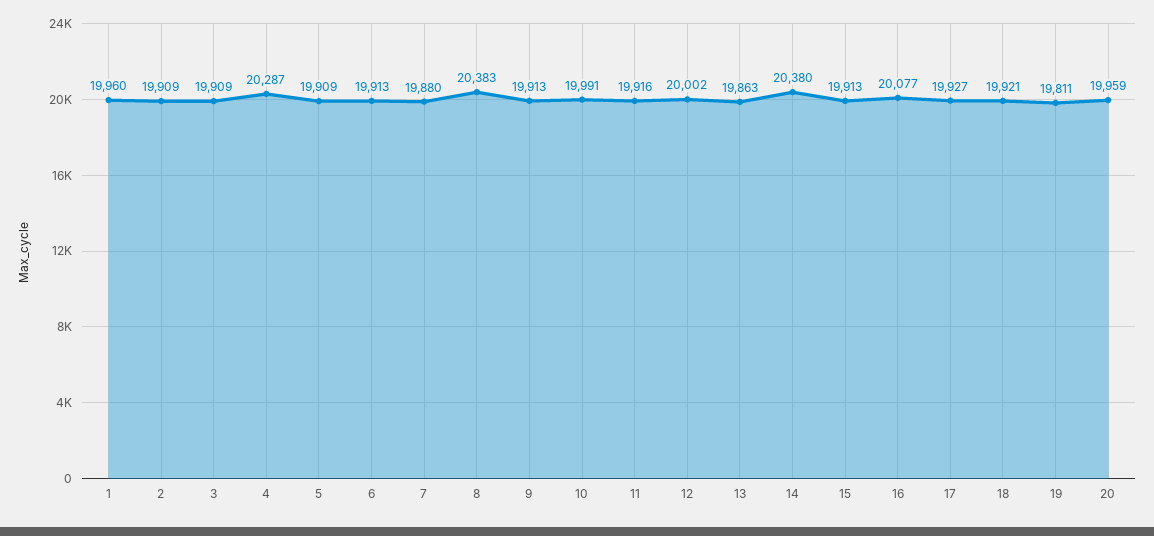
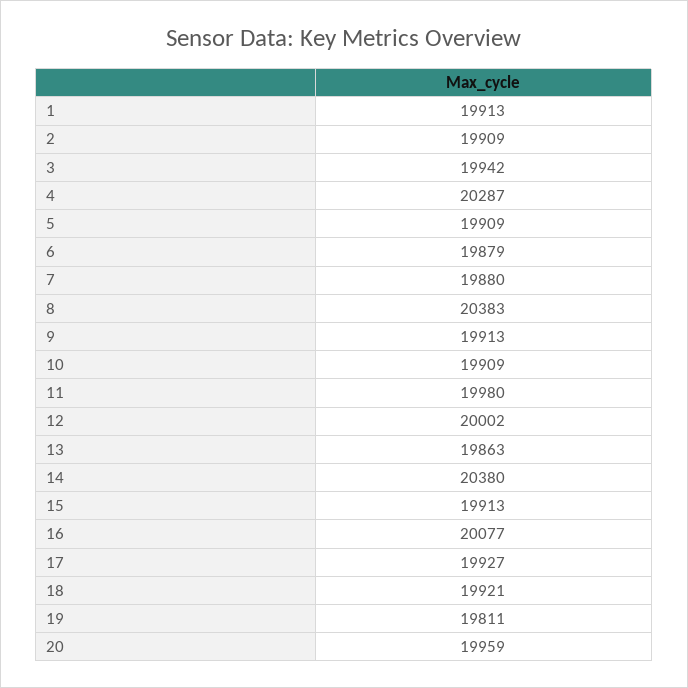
1: 19960 -> 19913
3: 19909 -> 19942
6: 19913 -> 19879
10: 19991 -> 19909
11: 19916 -> 19980

